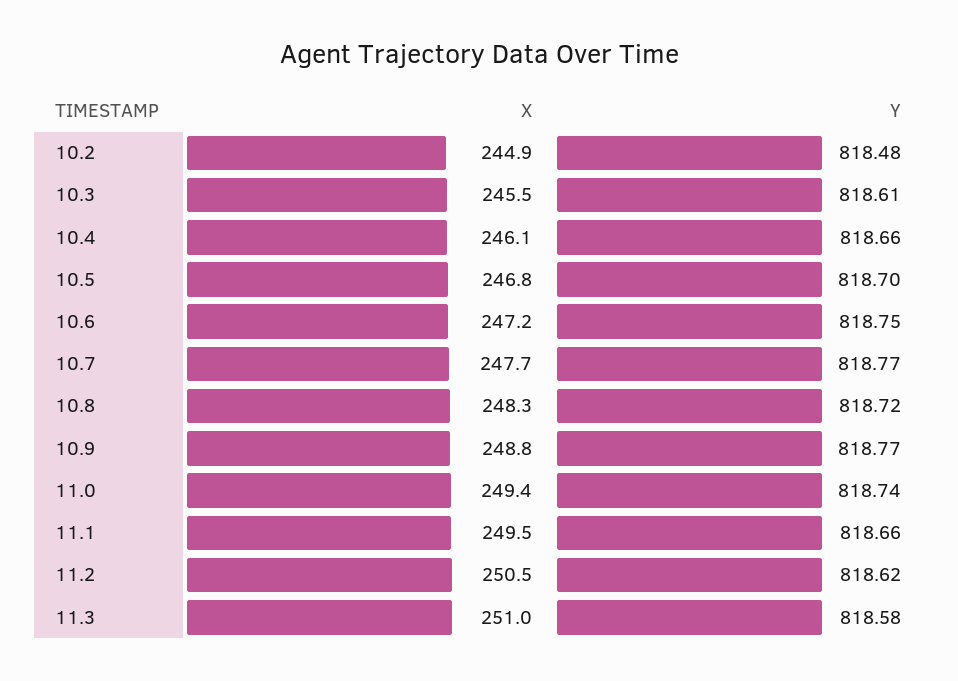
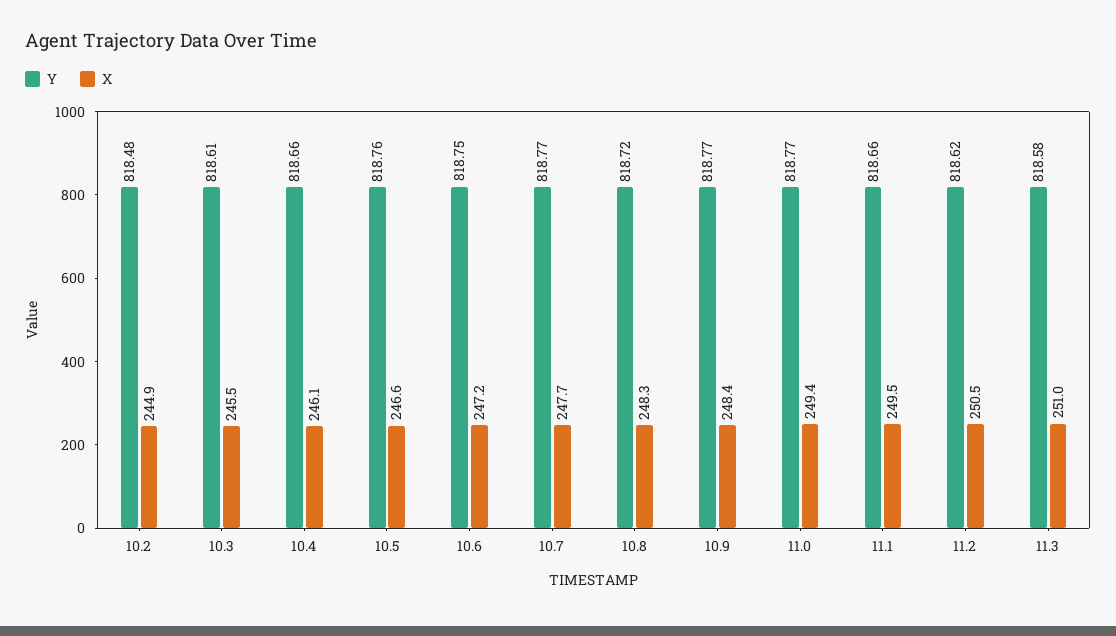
X, 10.5: 246.8 -> 246.6
Y, 10.5: 818.7 -> 818.76
X, 10.9: 248.8 -> 248.4
Y, 11.0: 818.74 -> 818.77

